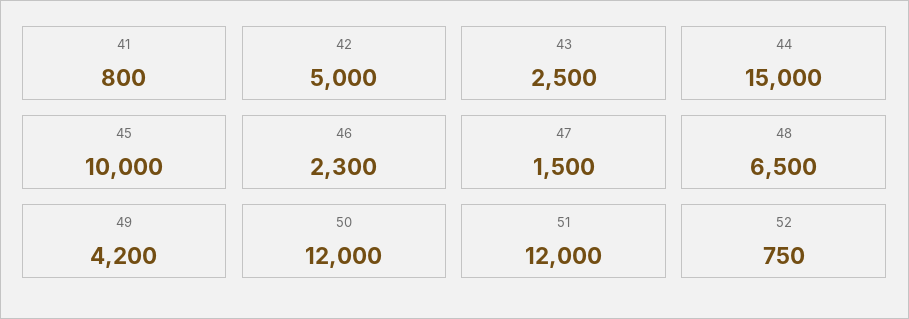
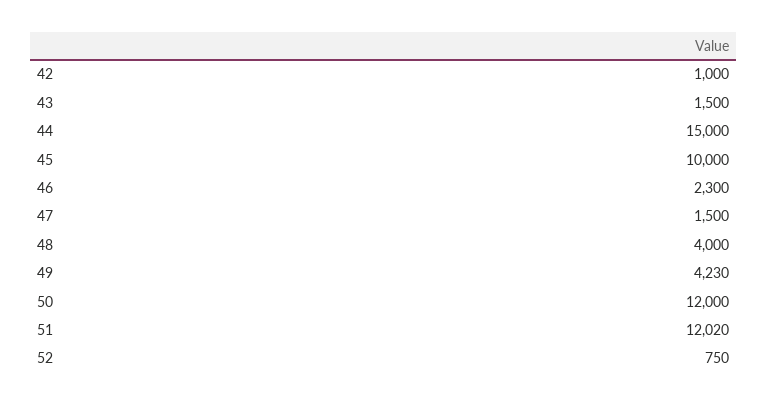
41: 800 -> none
42: 5000 -> 1000
43: 2500 -> 1500
48: 6500 -> 4000
49: 4200 -> 4230
51: 12000 -> 12020

